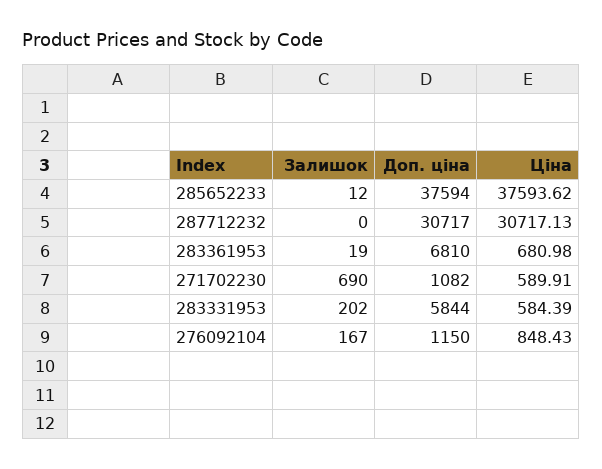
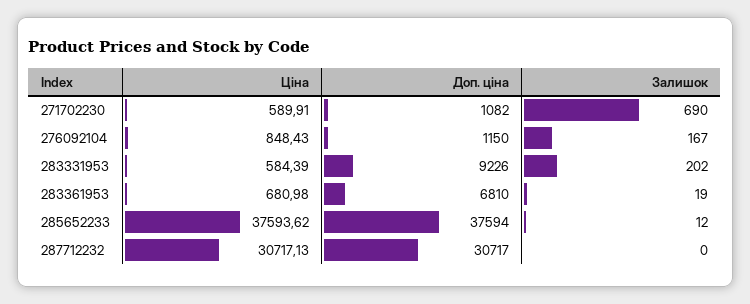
Доп. ціна, 283331953: 5844 -> 9226

